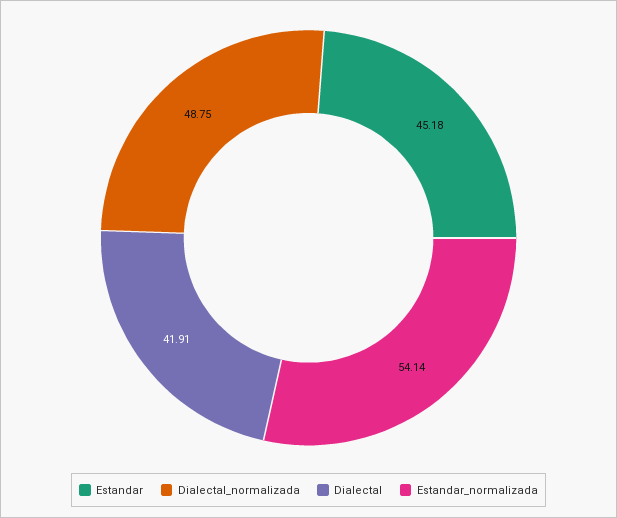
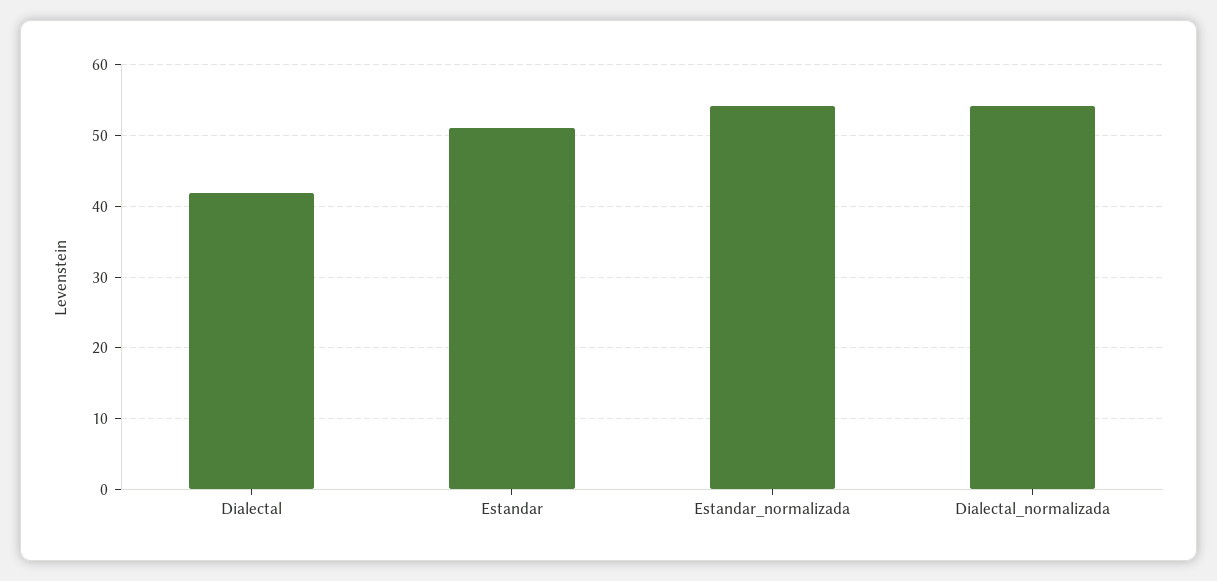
Estandar: 45.18 -> 51
Dialectal_normalizada: 48.75 -> 54

